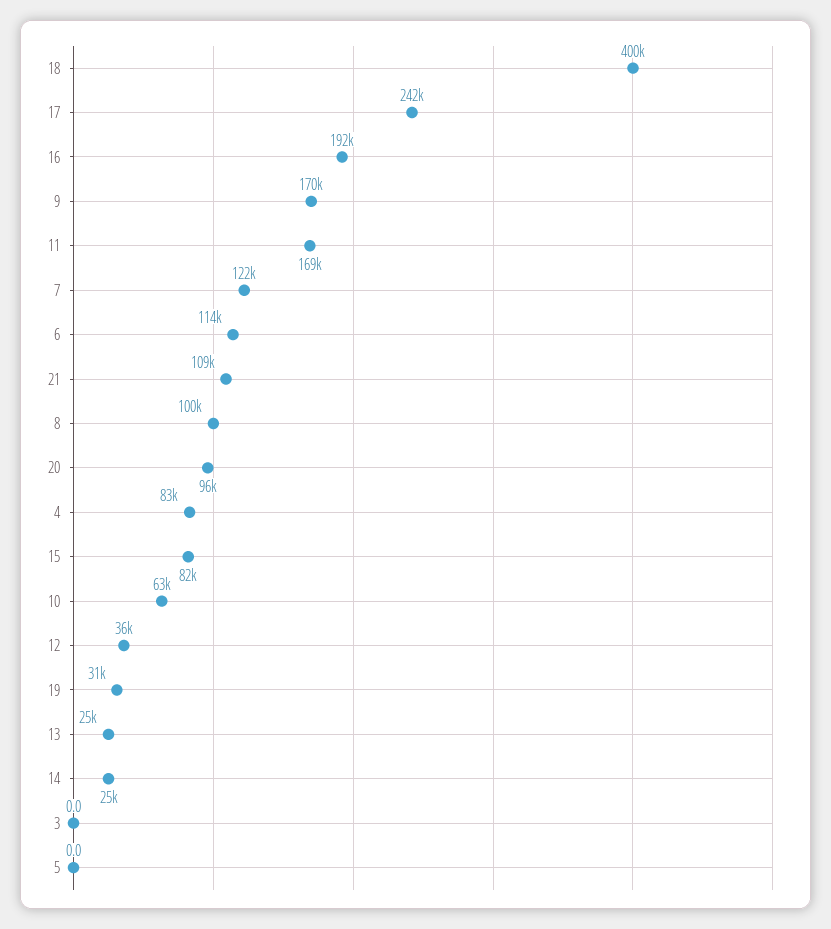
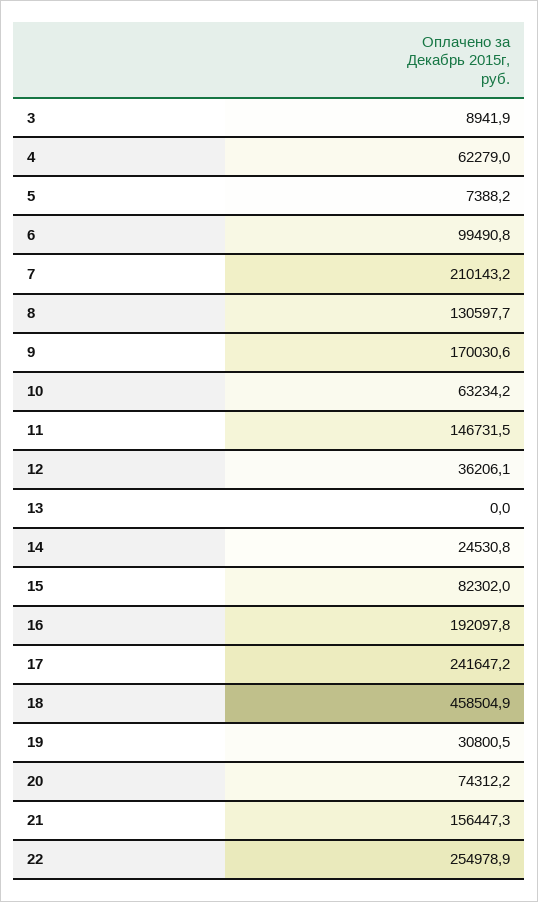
18: 400000 -> 458504.9
11: 169000 -> 146731.5
7: 122000 -> 210143.2
6: 114000 -> 99490.8
21: 109000 -> 156447.3
8: 100000 -> 130597.7
20: 96000 -> 74312.2
4: 83000 -> 62279
13: 25000 -> 0
3: 0 -> 8941.9
5: 0 -> 7388.2
22: none -> 254978.9

